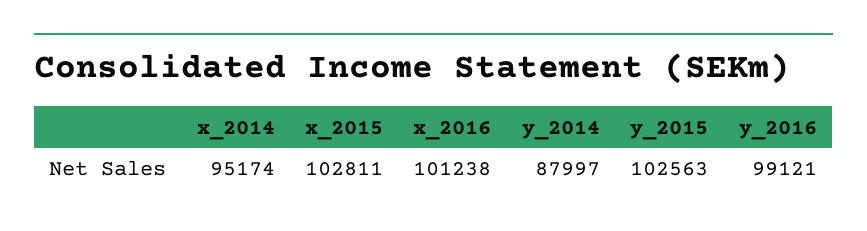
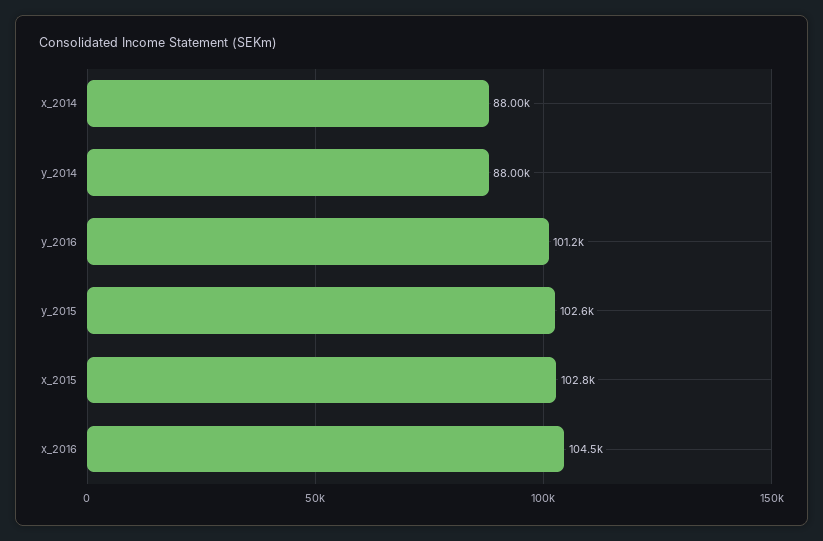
x_2014: 95174 -> 88000
x_2016: 101238 -> 104500
y_2016: 99121 -> 101200

